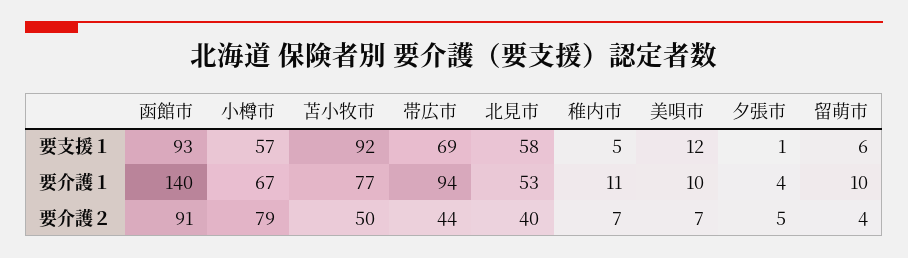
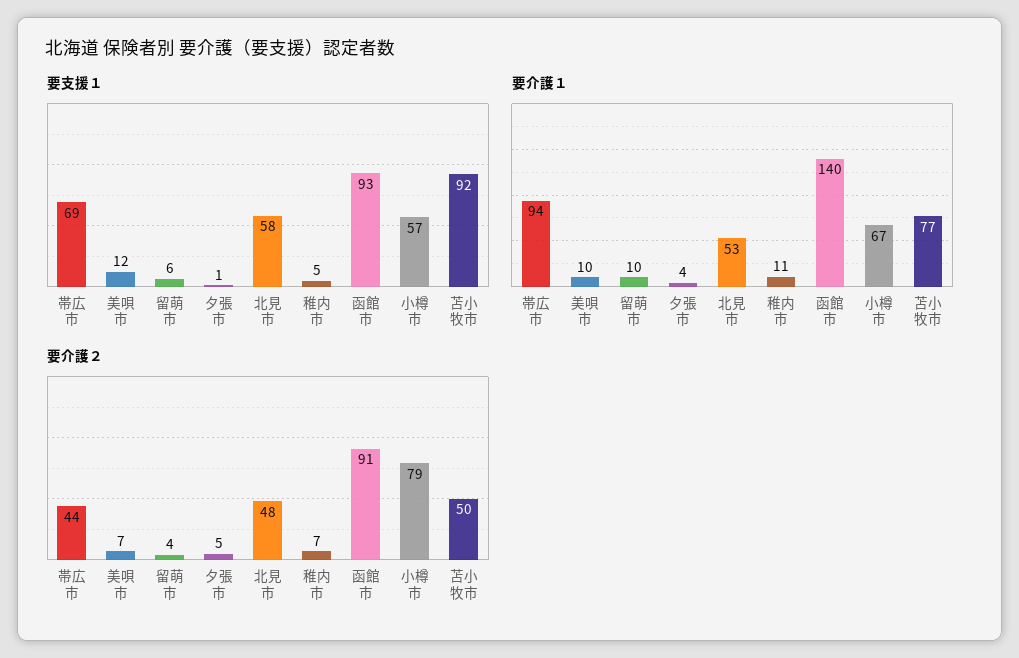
要介護２, 北見市: 40 -> 48

